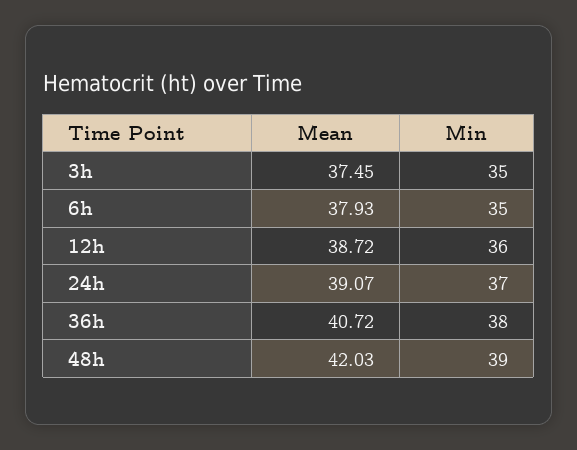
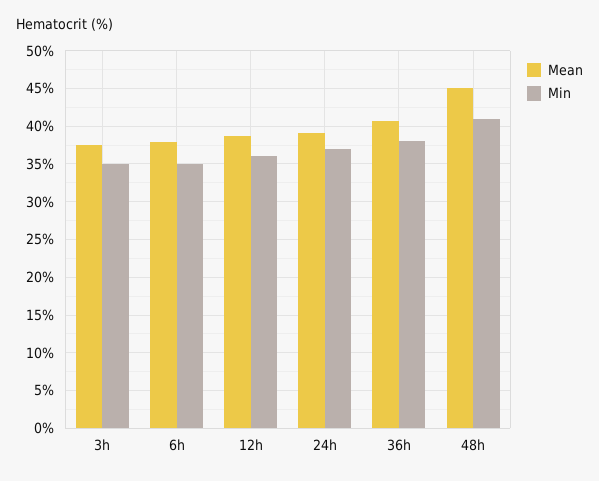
Mean, 48h: 42.03 -> 45
Min, 48h: 39 -> 41

